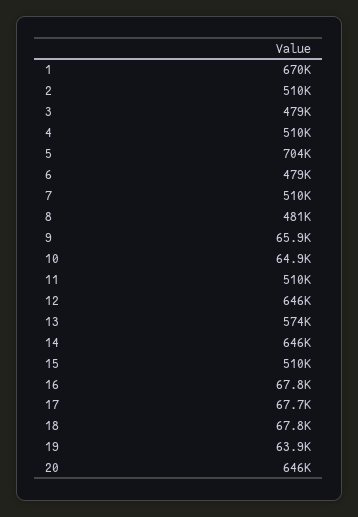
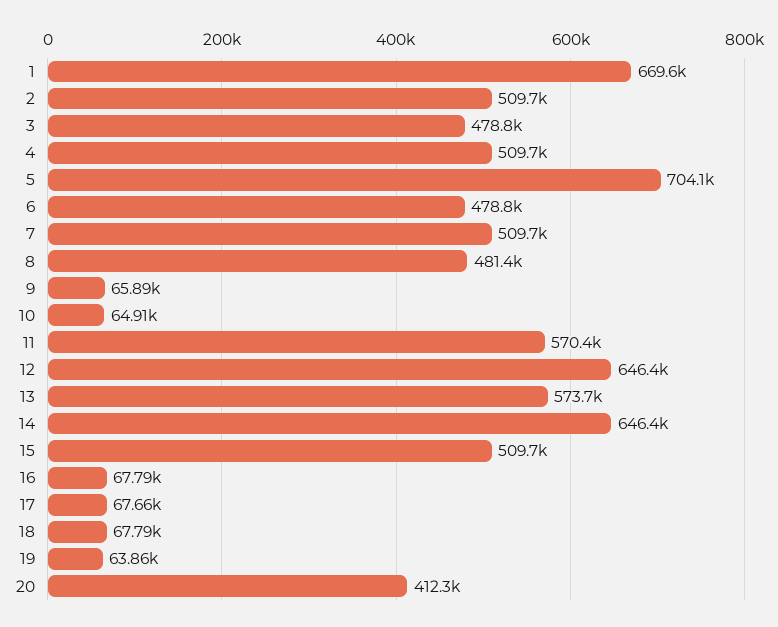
11: 510000 -> 570400
20: 646000 -> 412300

